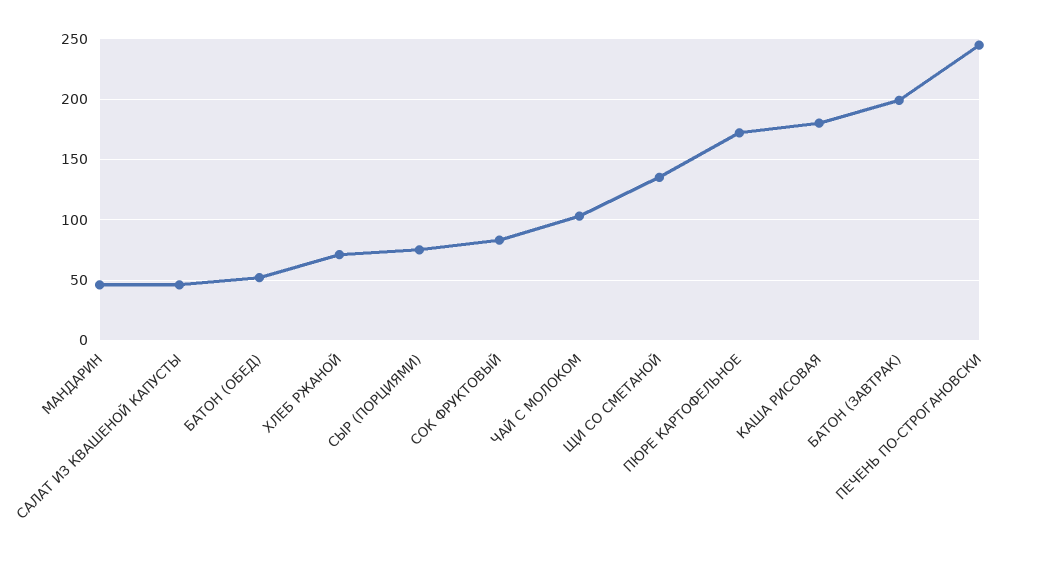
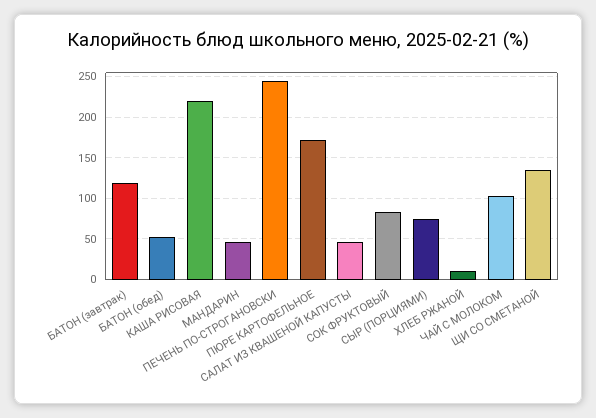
ХЛЕБ РЖАНОЙ: 70 -> 10
КАША РИСОВАЯ: 180 -> 220
БАТОН (ЗАВТРАК): 200 -> 120

